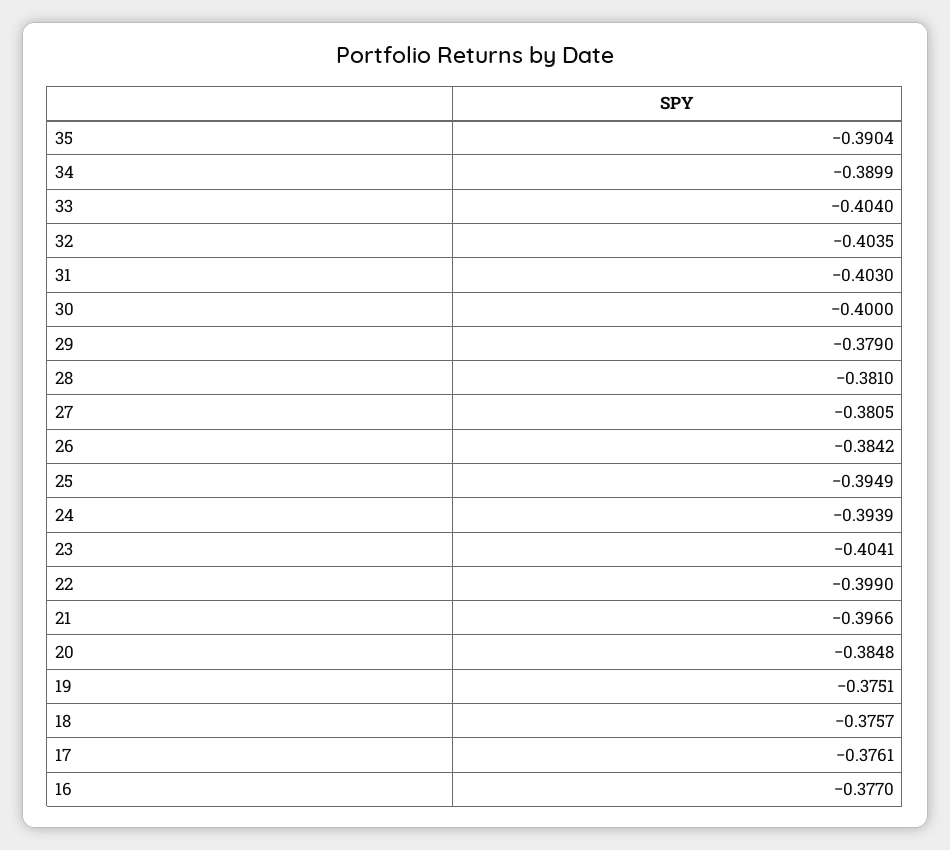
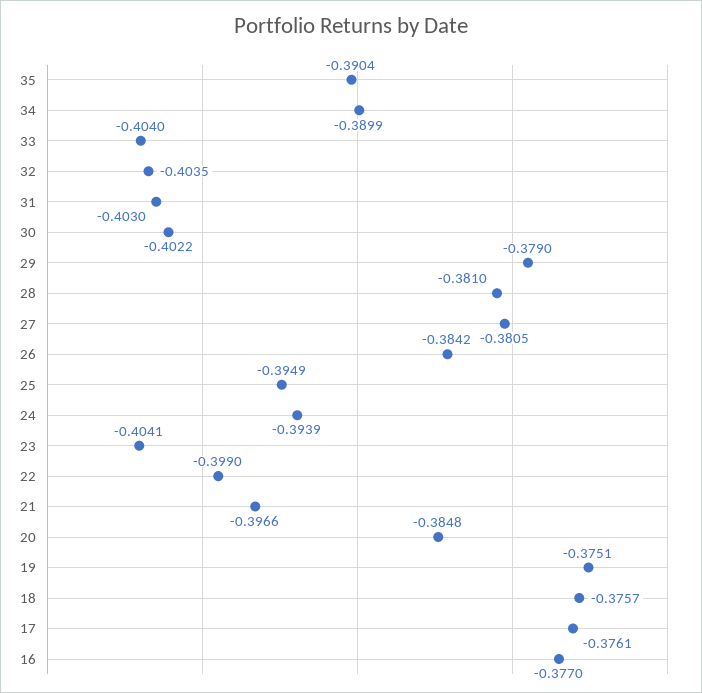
30: -0.4 -> -0.4022

